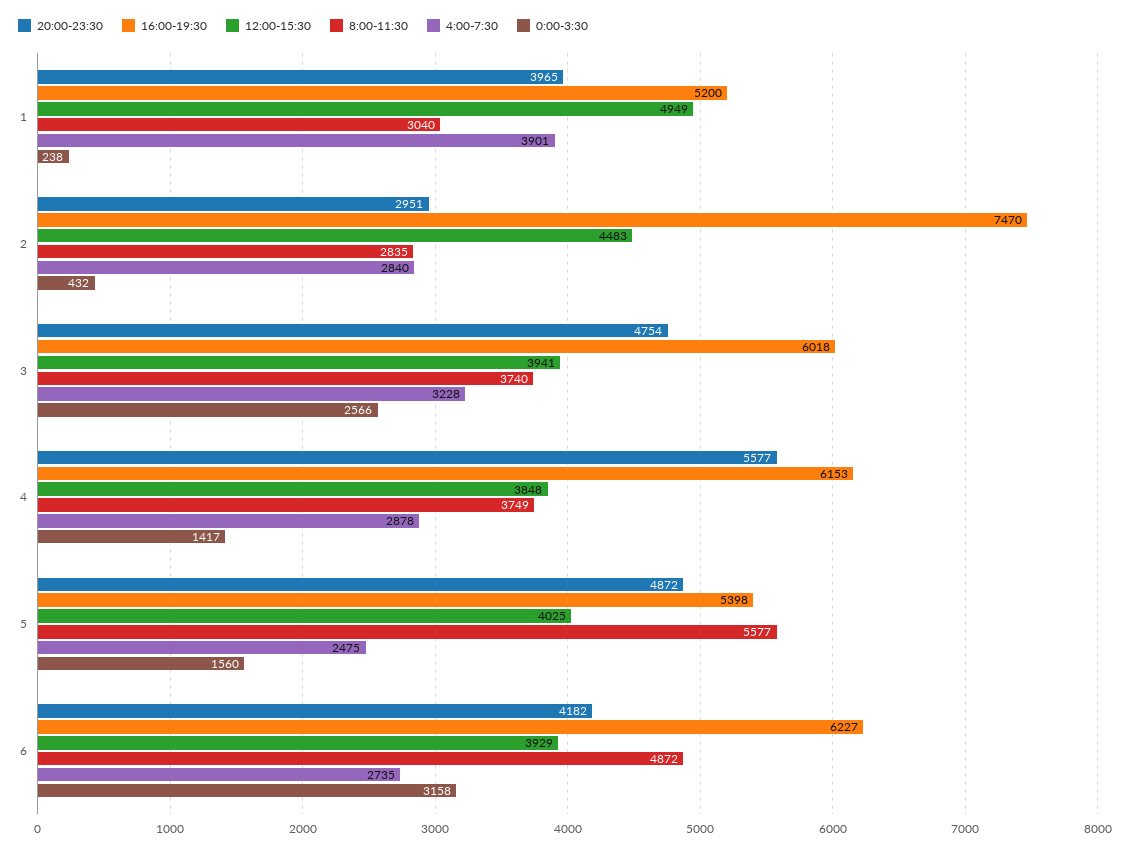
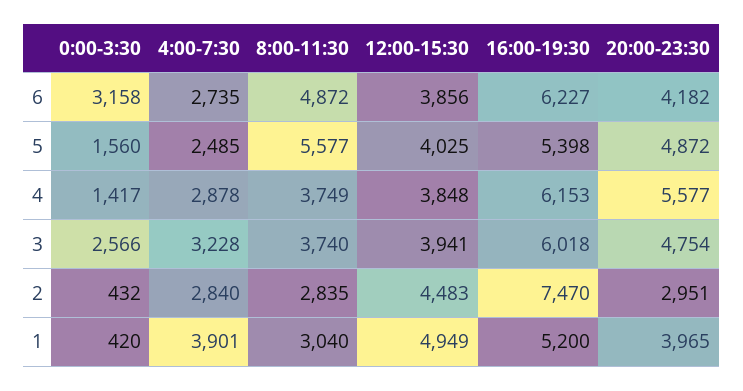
0:00-3:30, 1: 238 -> 420
4:00-7:30, 5: 2475 -> 2485
12:00-15:30, 6: 3929 -> 3856

